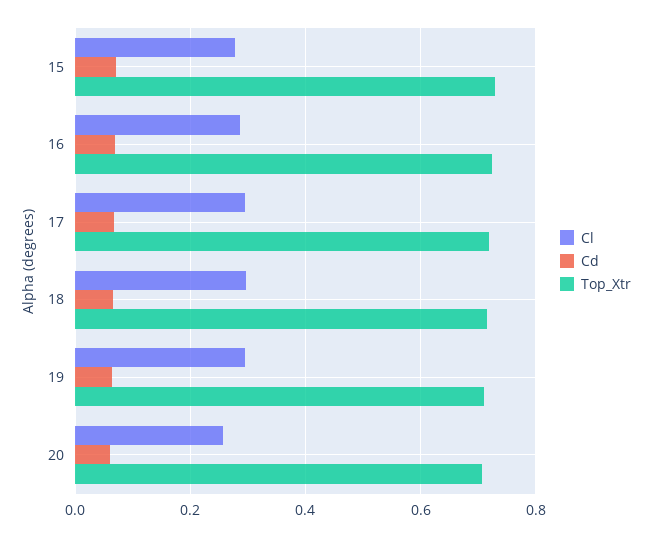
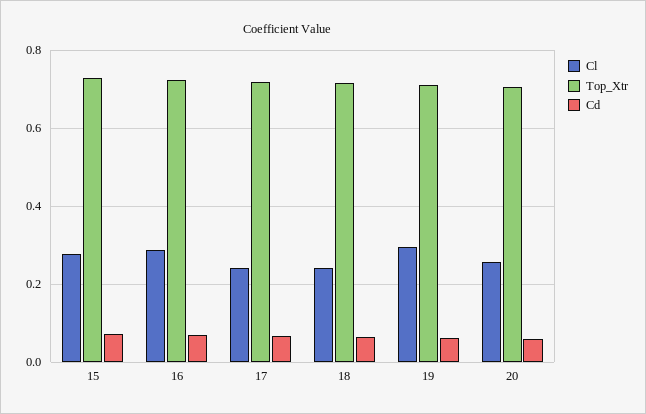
Cl, 17: 0.3 -> 0.24
Cl, 18: 0.3 -> 0.24

